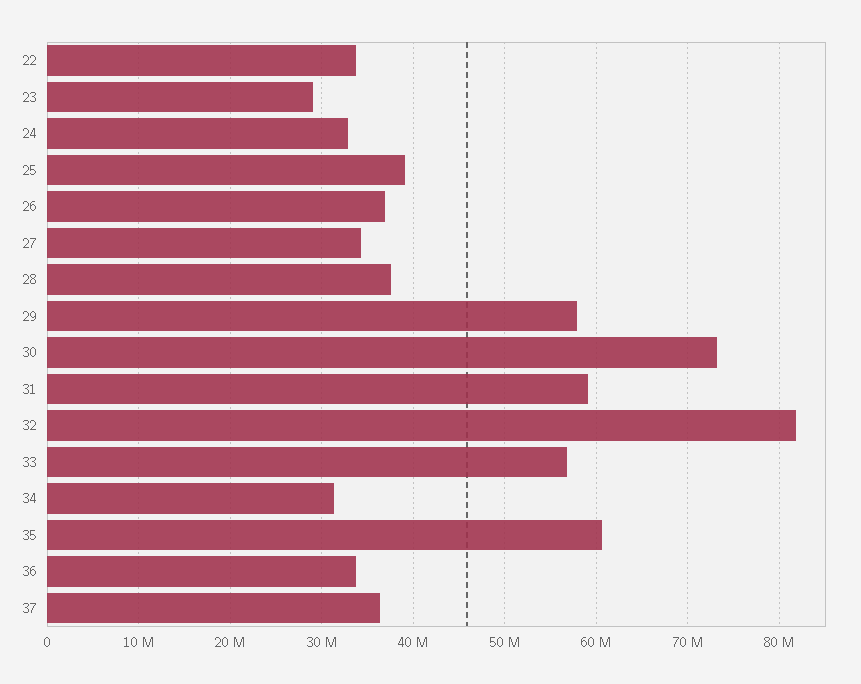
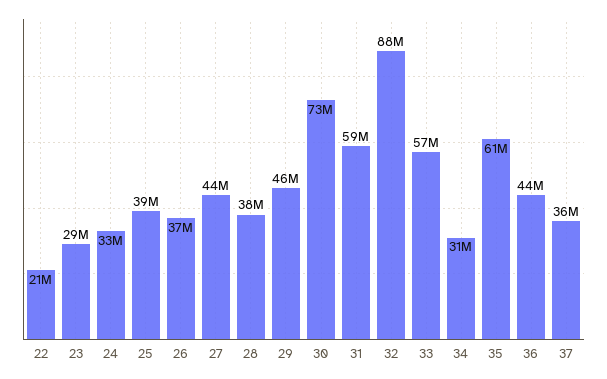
22: 34000000 -> 21000000
27: 34000000 -> 44000000
29: 58000000 -> 46000000
32: 82000000 -> 88000000
36: 34000000 -> 44000000

